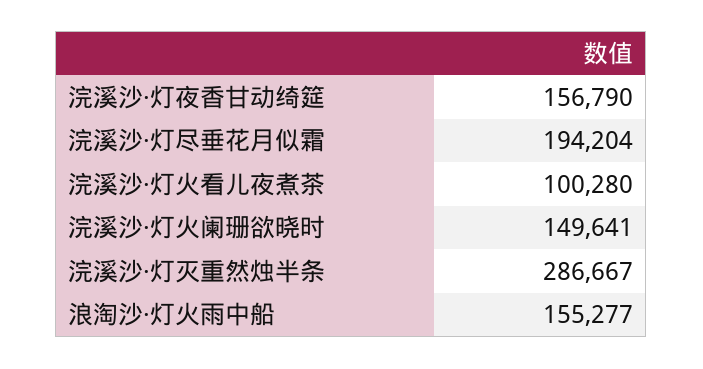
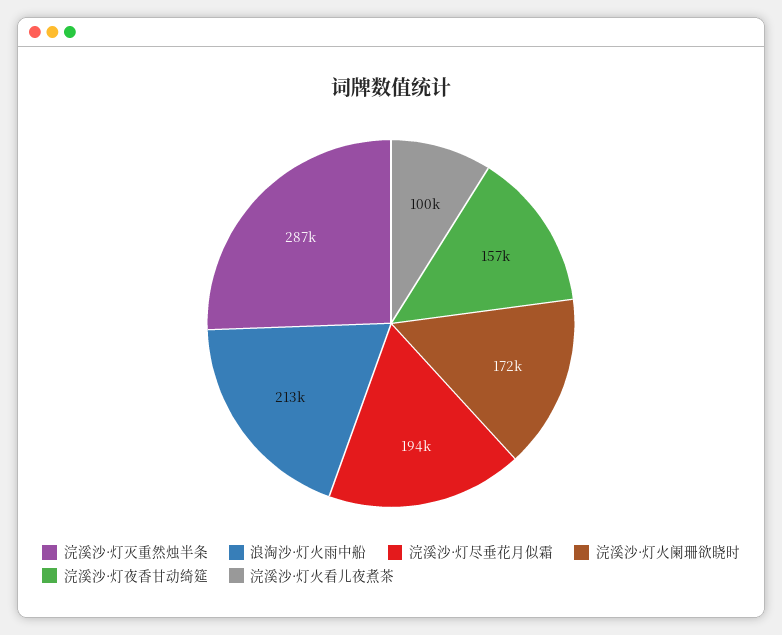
浣溪沙·灯火阑珊欲晓时: 149641 -> 172000
浪淘沙·灯火雨中船: 155277 -> 213000

